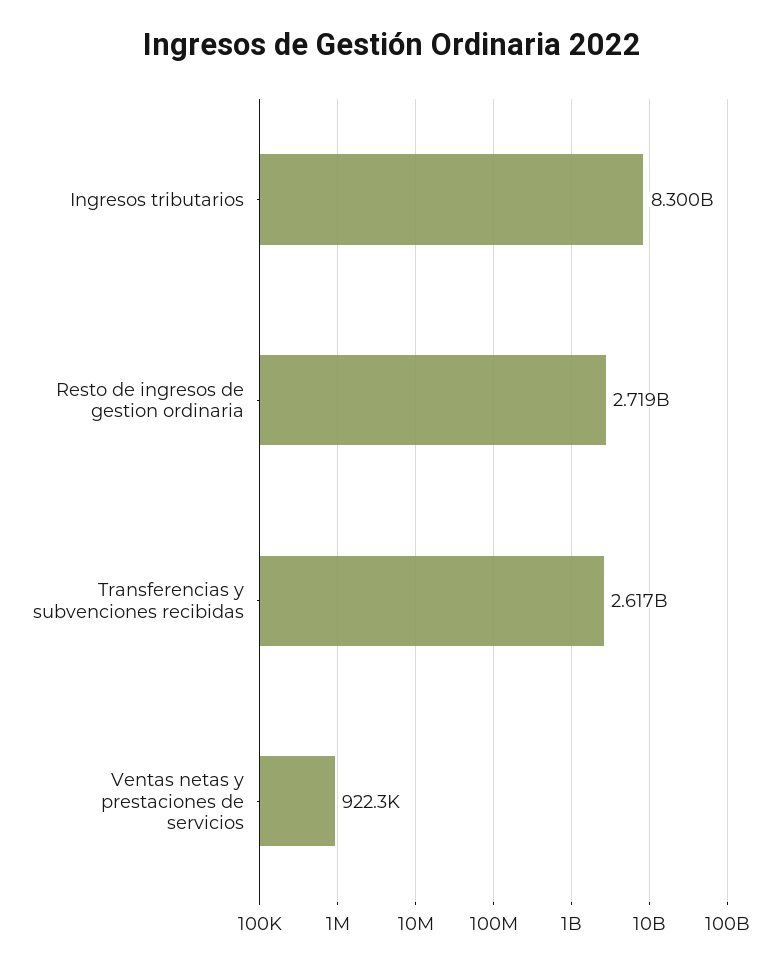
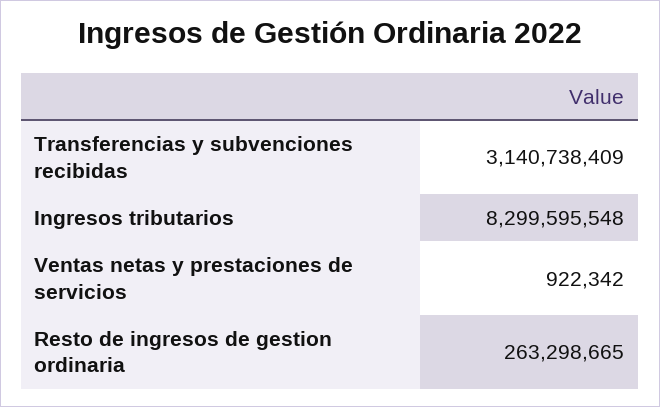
Resto de ingresos de gestion ordinaria: 2719000000 -> 263298665
Transferencias y subvenciones recibidas: 2617000000 -> 3140738409

